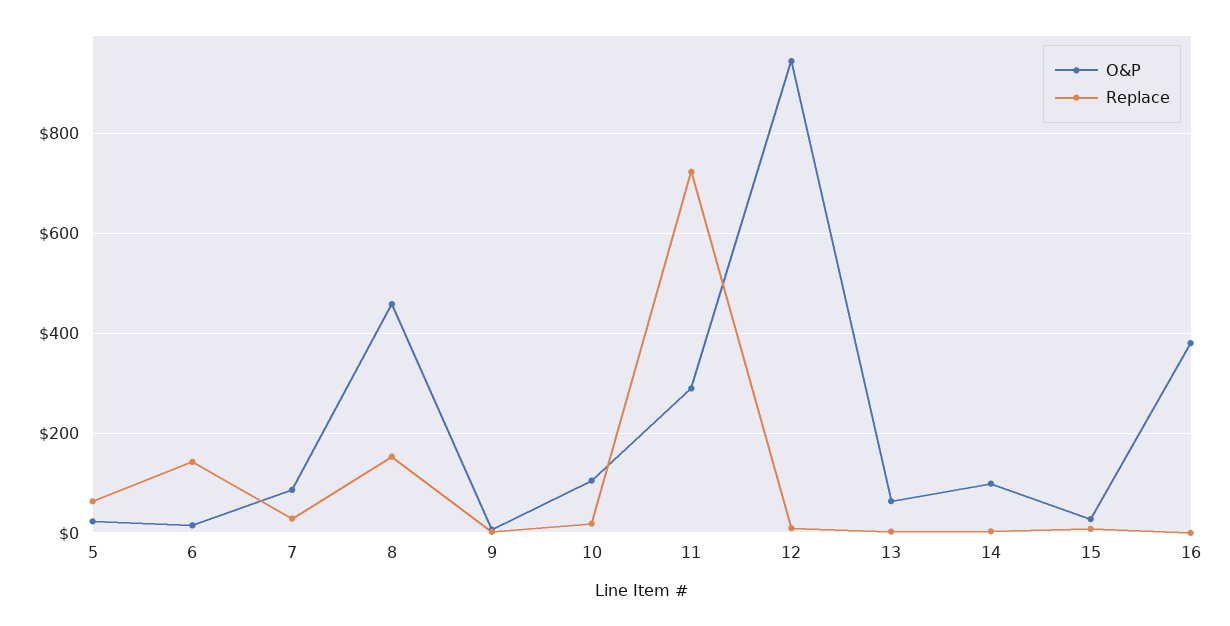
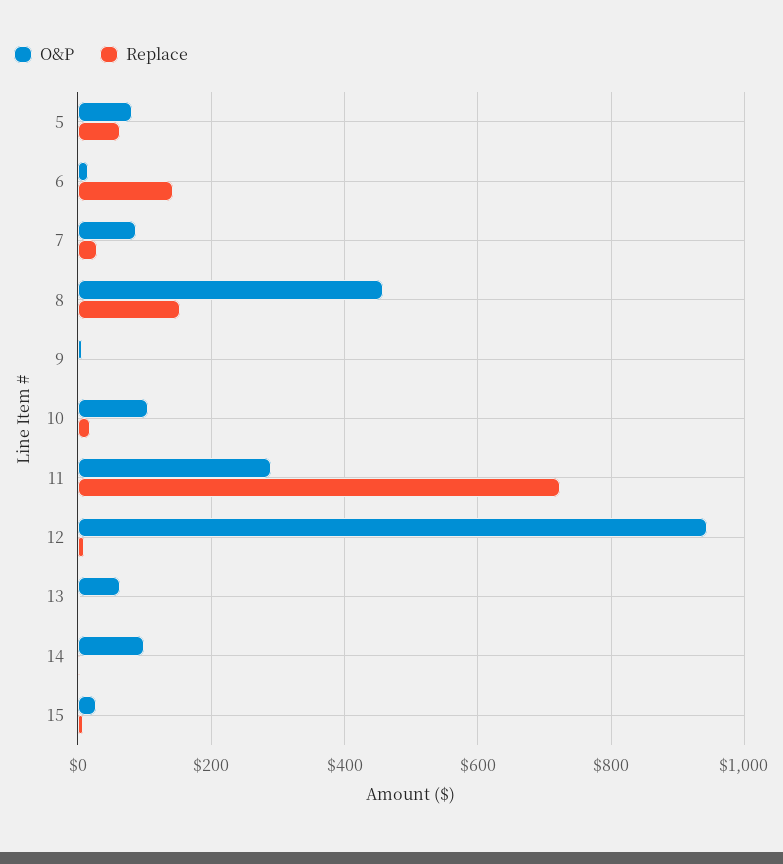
O&P, 5: 20 -> 80
O&P, 16: 380 -> none
Replace, 16: 0 -> none

